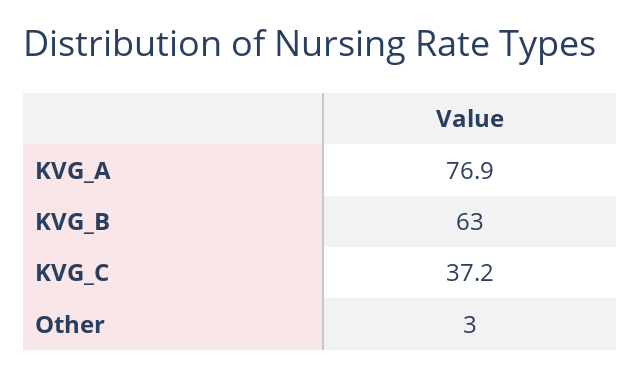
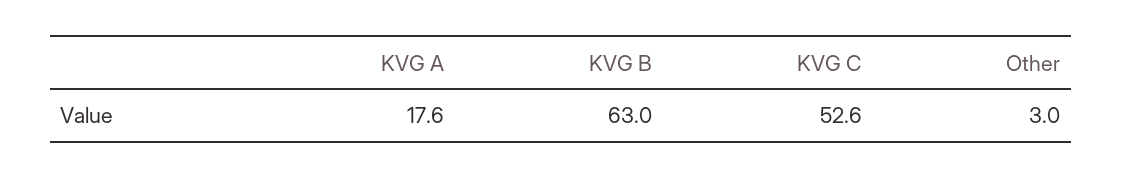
KVG_A: 76.9 -> 17.6
KVG_C: 37.2 -> 52.6

